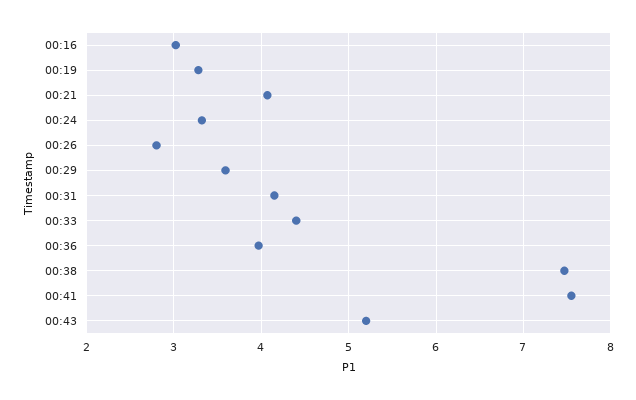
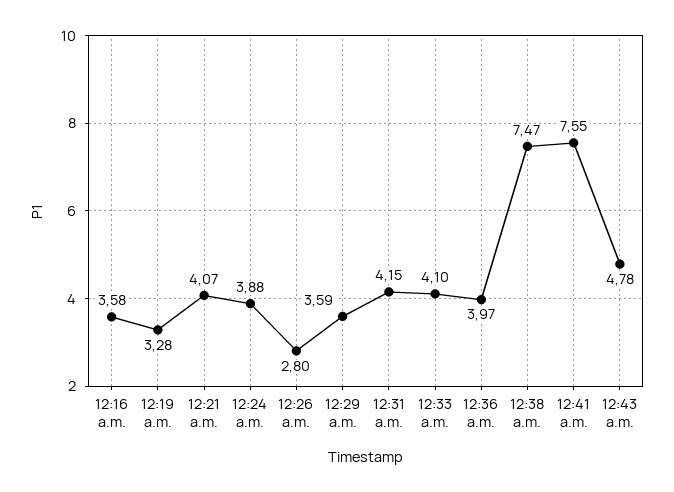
00:16: 3 -> 3.58
00:24: 3.3 -> 3.88
00:33: 4.4 -> 4.1
00:43: 5.2 -> 4.78

